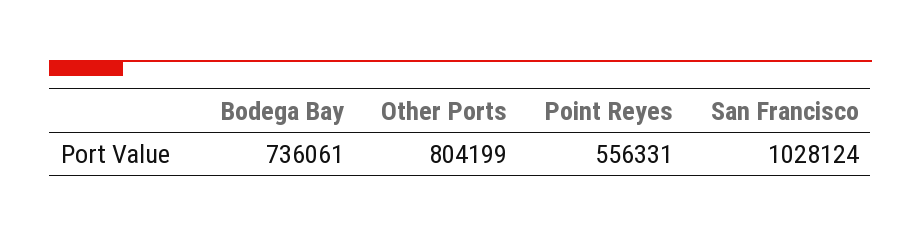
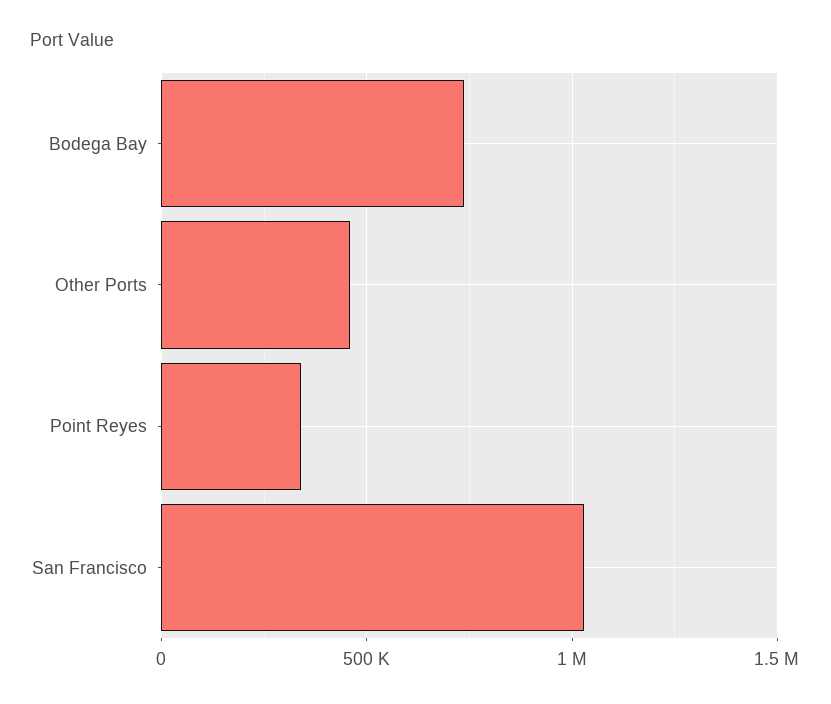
Other Ports: 804199 -> 450000
Point Reyes: 556331 -> 350000

